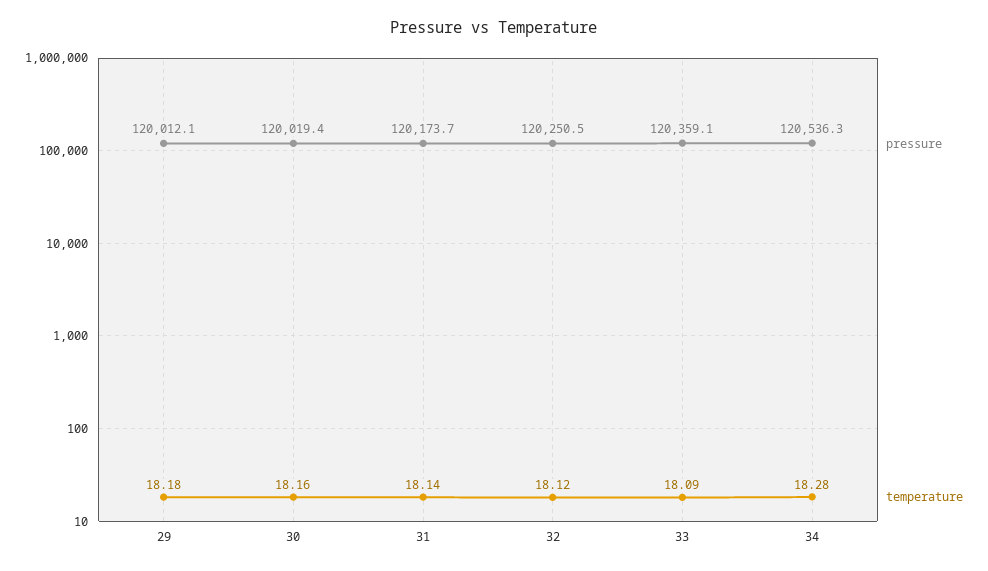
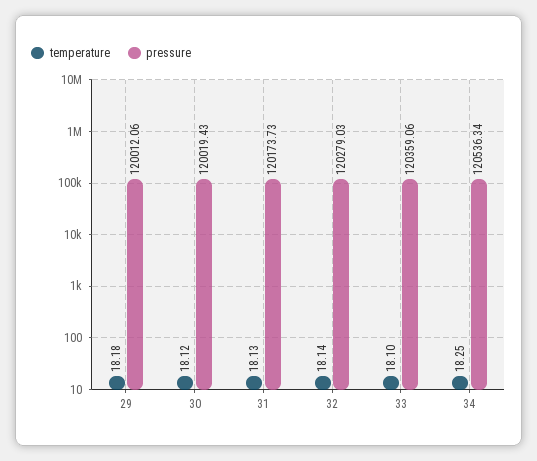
temperature, 30: 18.16 -> 18.12
temperature, 31: 18.14 -> 18.13
pressure, 32: 120250.5 -> 120279.03
temperature, 32: 18.12 -> 18.14
temperature, 33: 18.09 -> 18.1
temperature, 34: 18.28 -> 18.25

